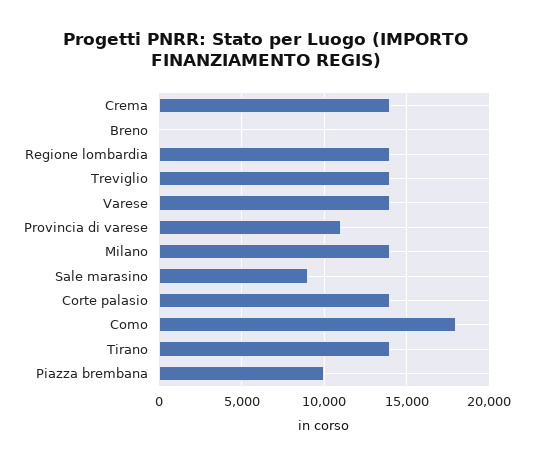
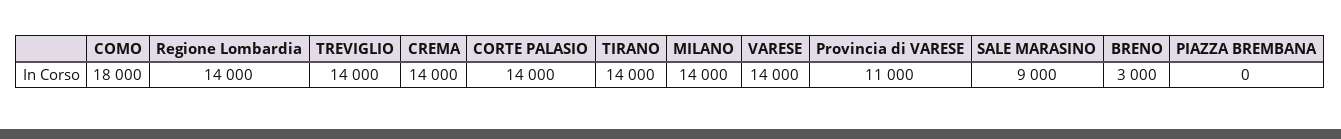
Breno: 0 -> 3000
Piazza brembana: 10000 -> 0

